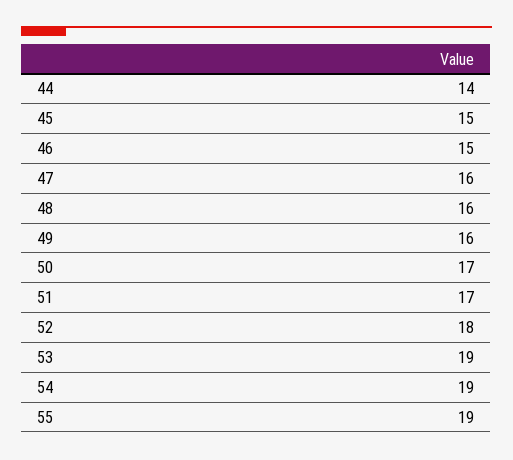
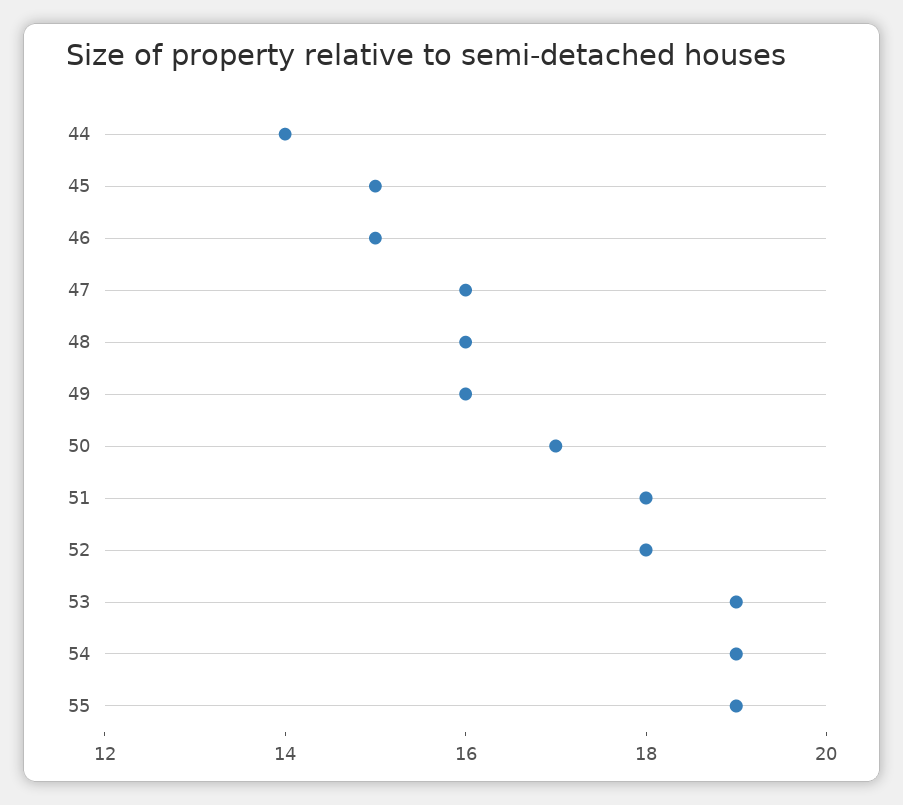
51: 17 -> 18

